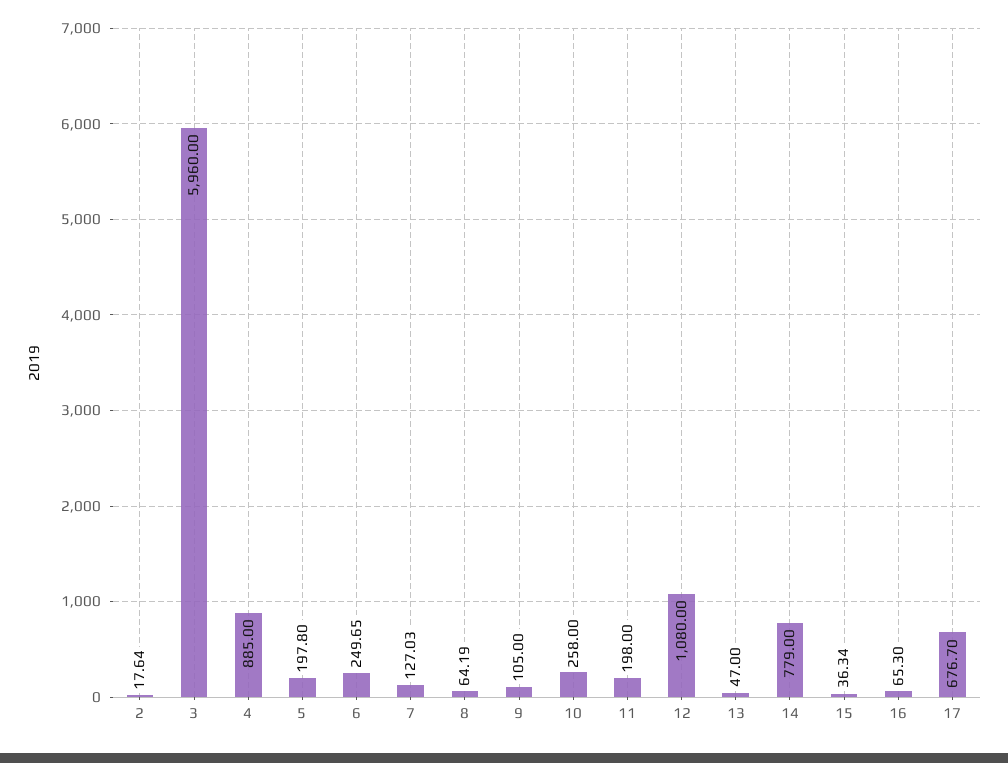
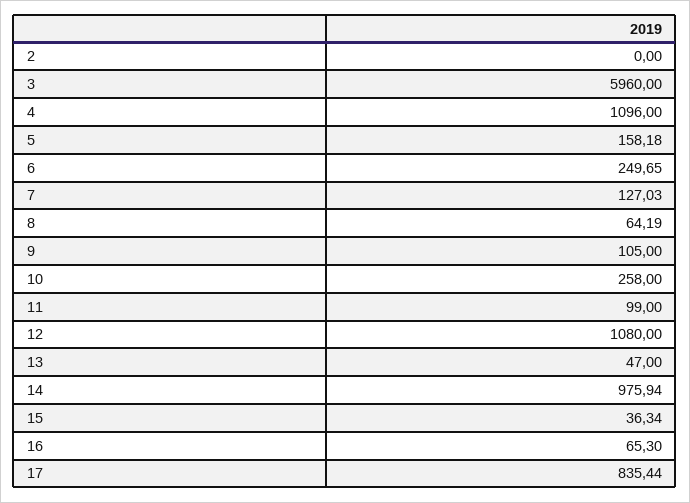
2: 17.64 -> 0
4: 885 -> 1096
5: 197.8 -> 158.18
11: 198 -> 99
14: 779 -> 975.94
17: 676.7 -> 835.44

